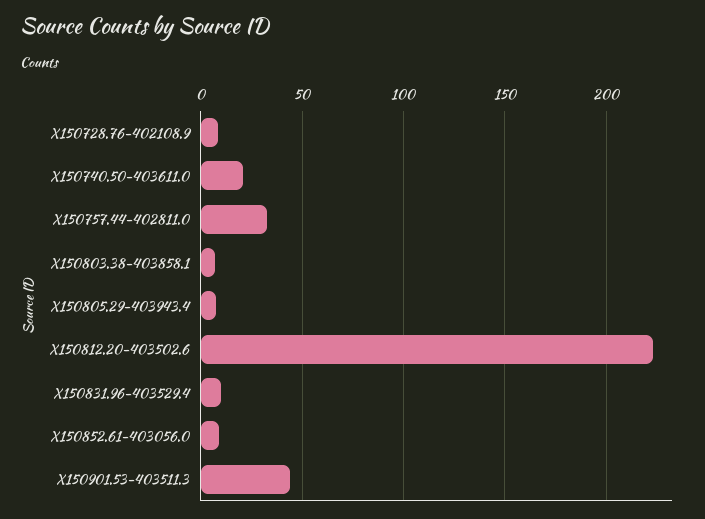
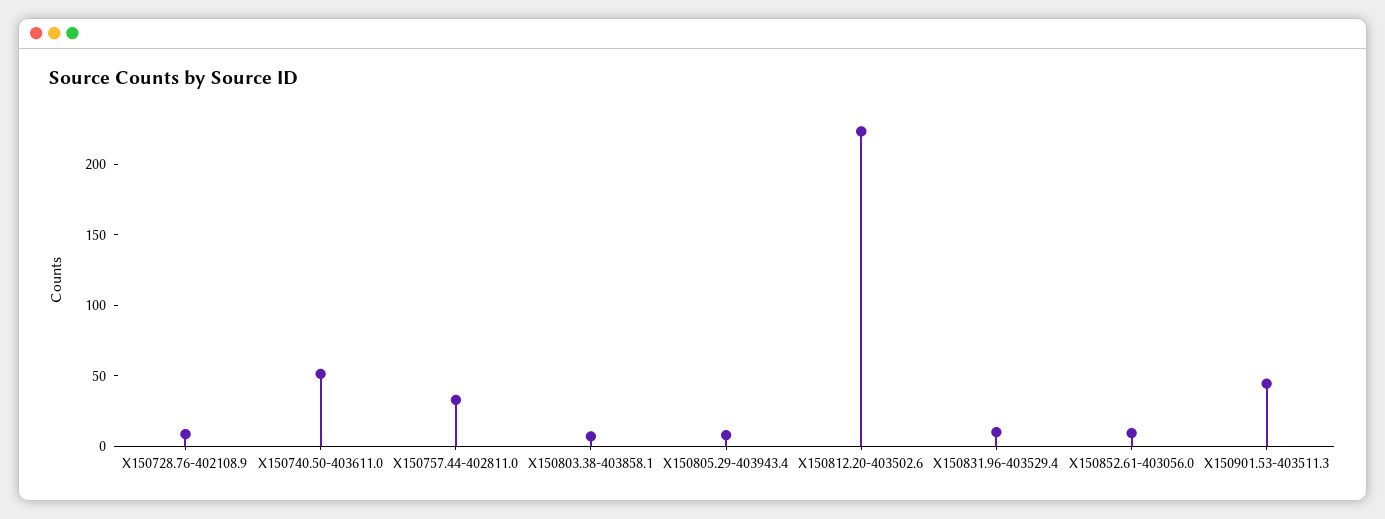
X150740.50-403611.0: 20 -> 50

